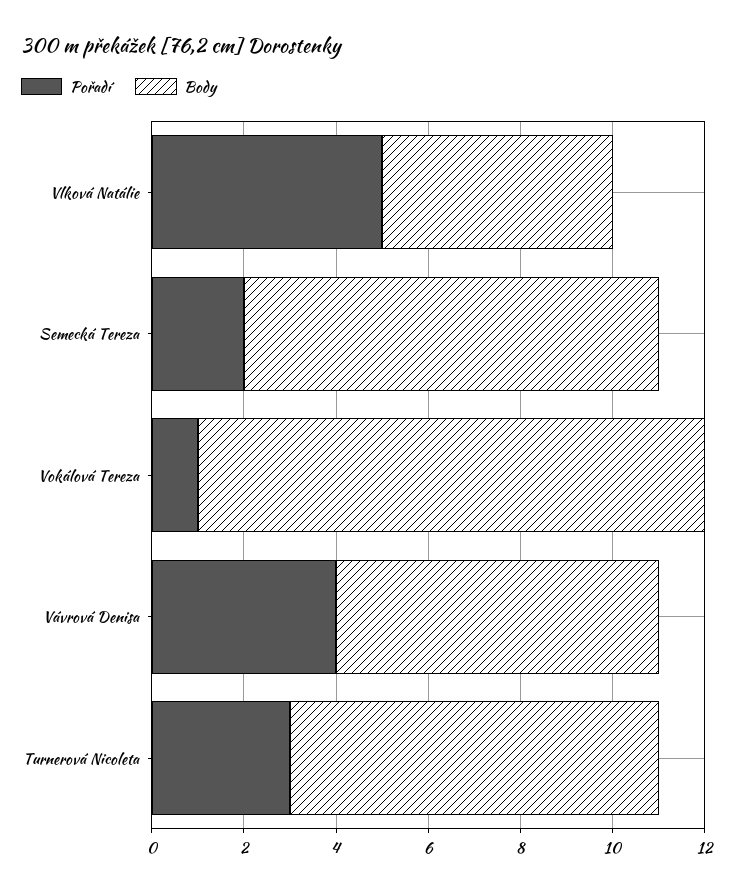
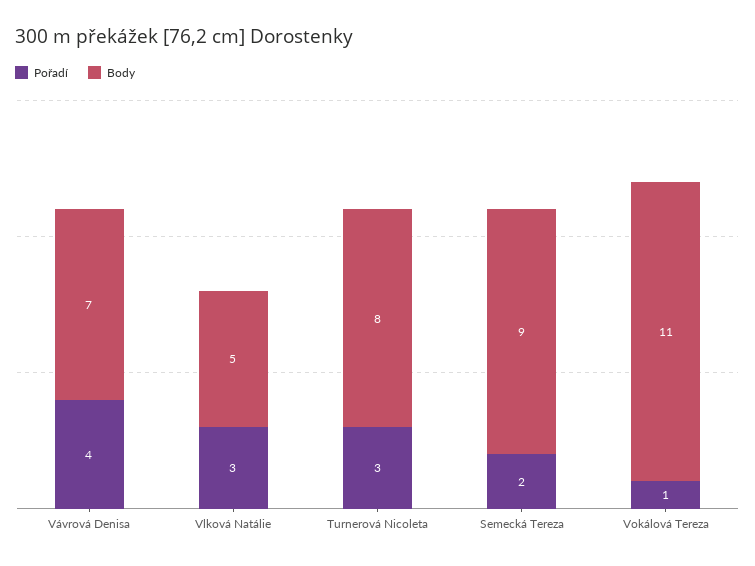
Pořadí, Vlková Natálie: 5 -> 3

